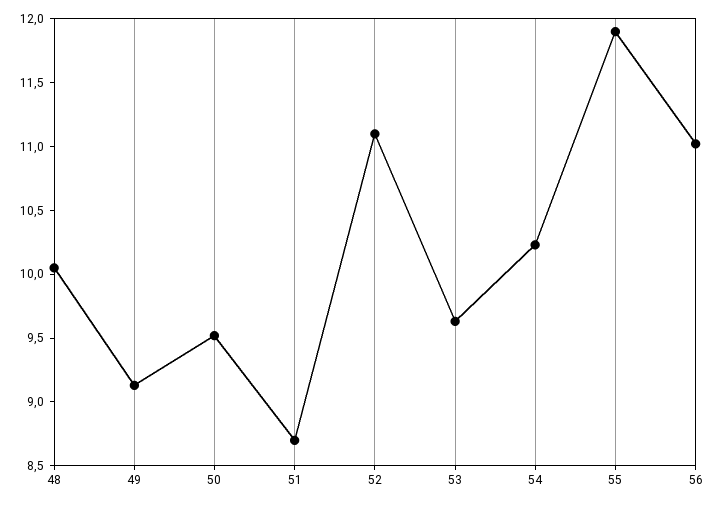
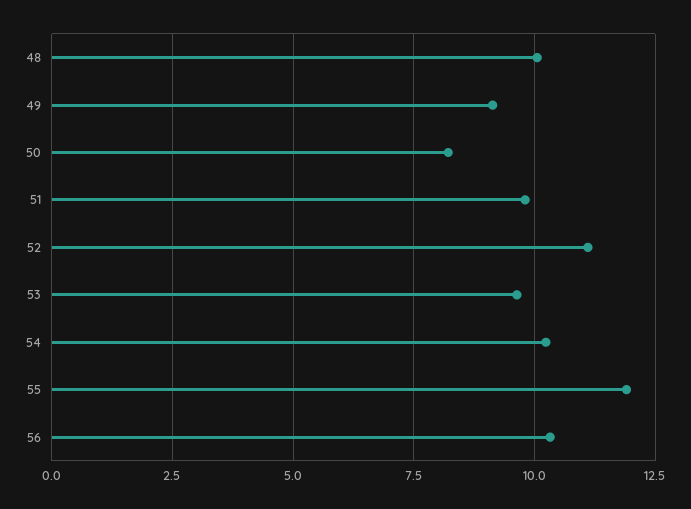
50: 9.5 -> 8.25
51: 8.7 -> 9.75
56: 11 -> 10.25

